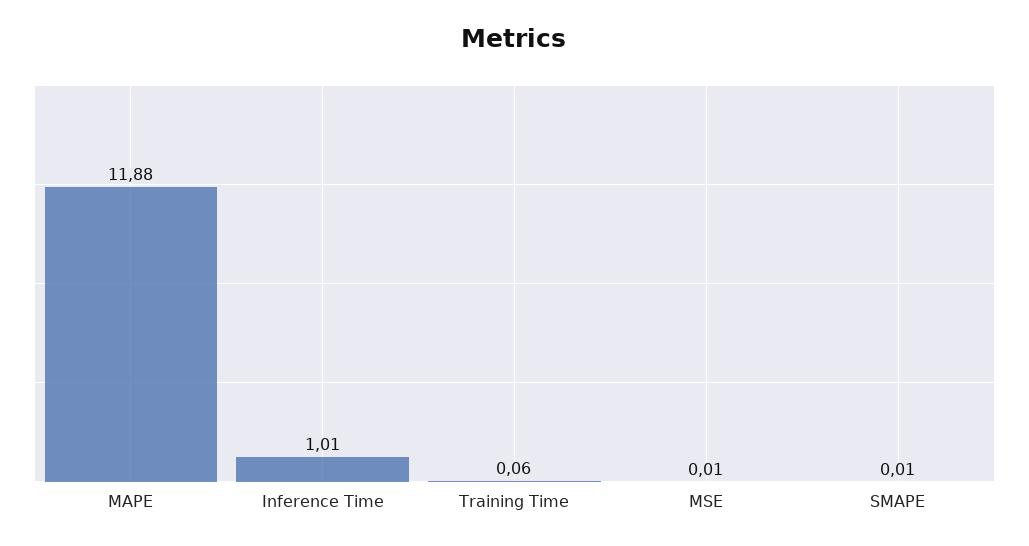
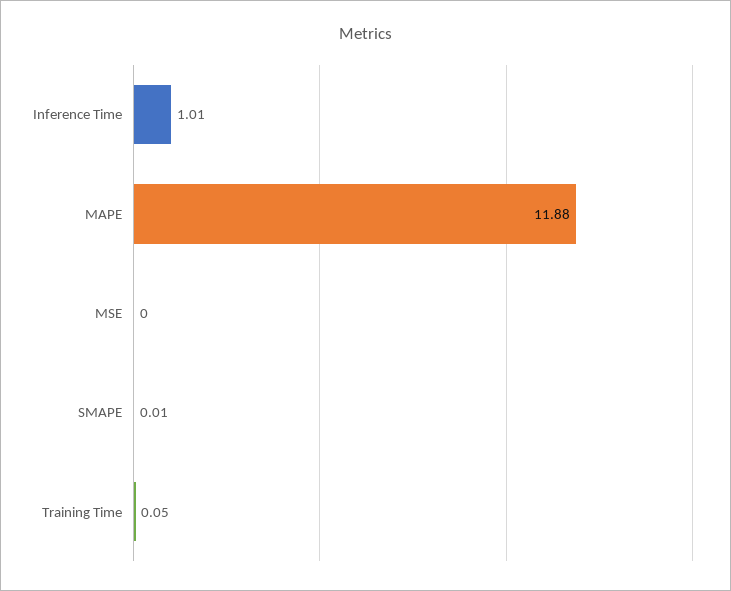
Training Time: 0.06 -> 0.05
MSE: 0.01 -> 0

